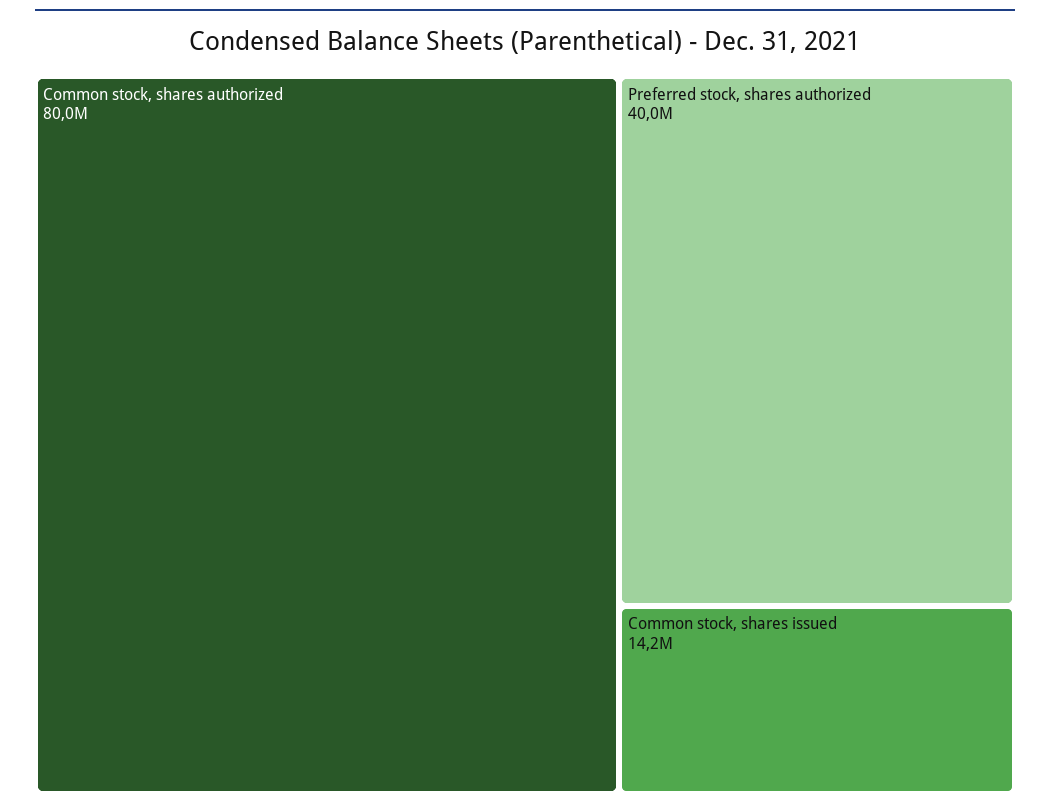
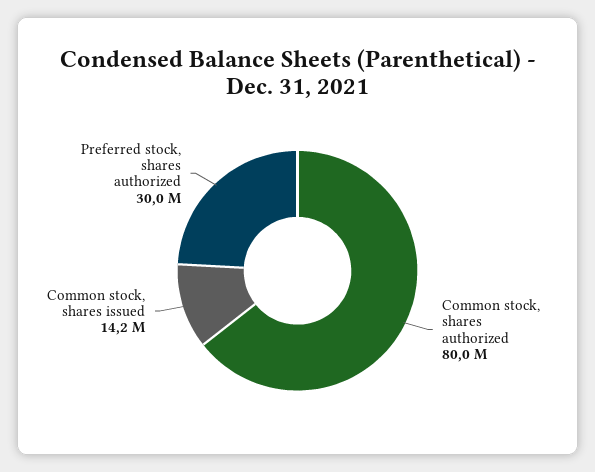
Preferred stock, shares authorized: 40000000 -> 30000000

